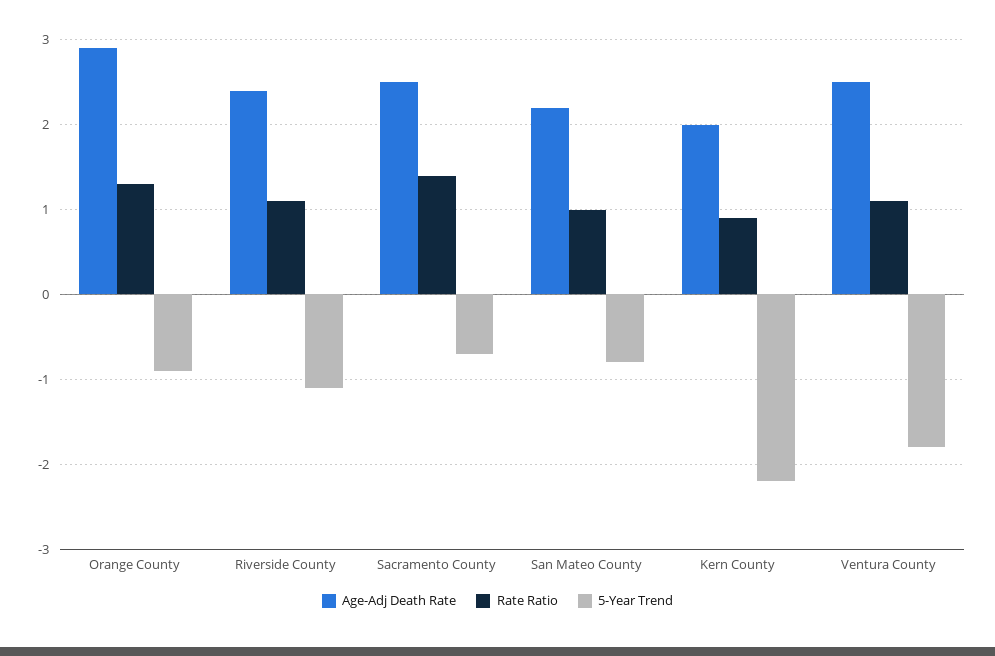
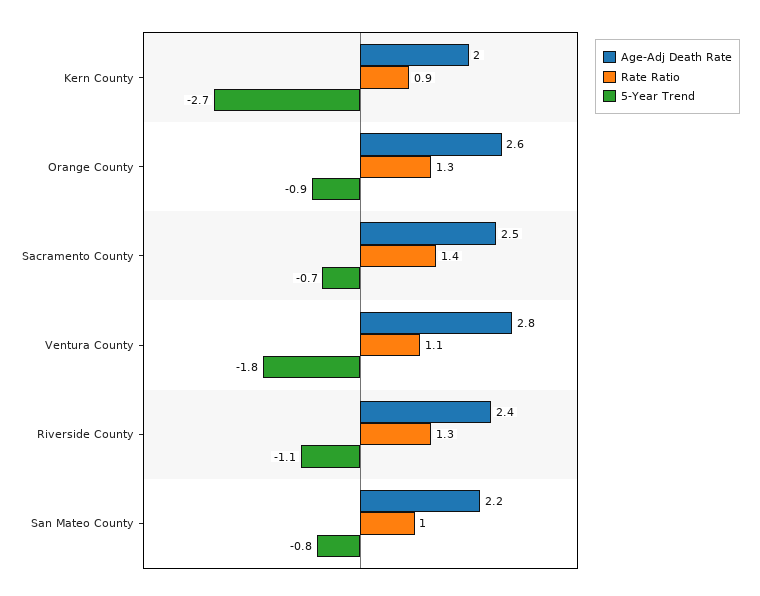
Age-Adj Death Rate, Orange County: 2.9 -> 2.6
Rate Ratio, Riverside County: 1.1 -> 1.3
5-Year Trend, Kern County: -2.2 -> -2.7
Age-Adj Death Rate, Ventura County: 2.5 -> 2.8

